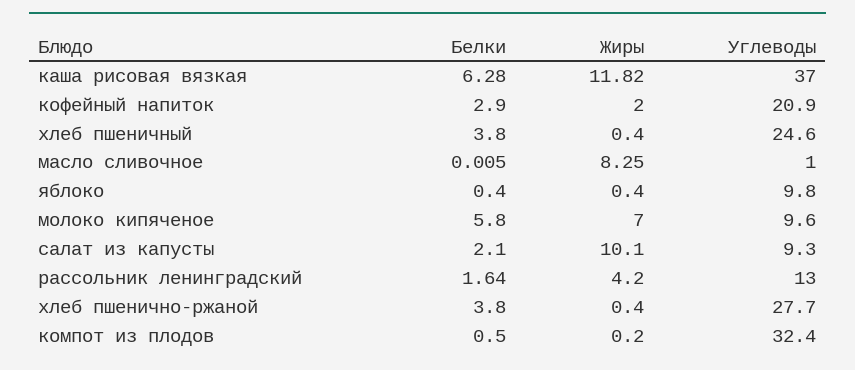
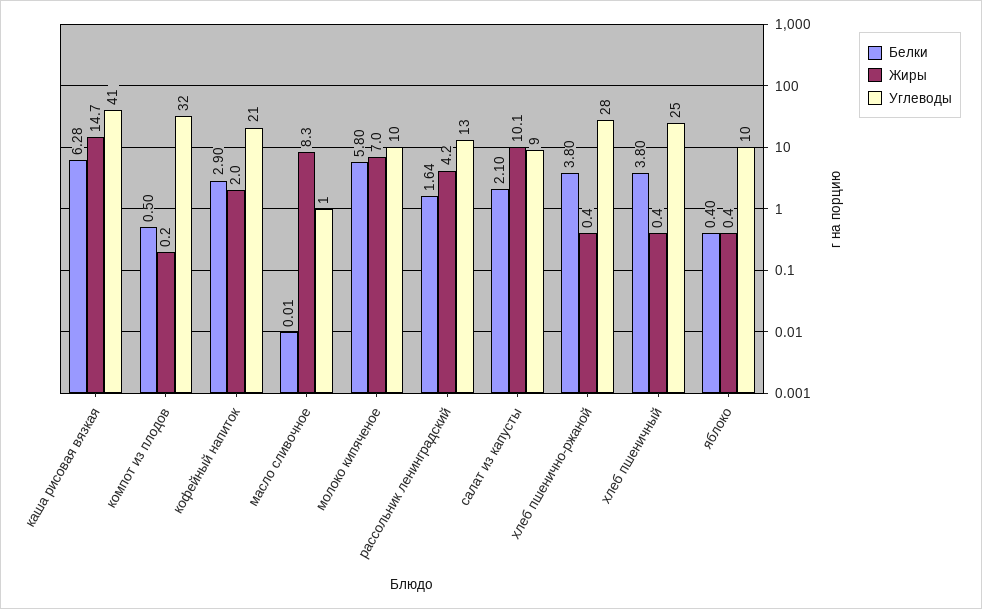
Жиры, каша рисовая вязкая: 11.82 -> 14.7
Углеводы, каша рисовая вязкая: 37 -> 41

